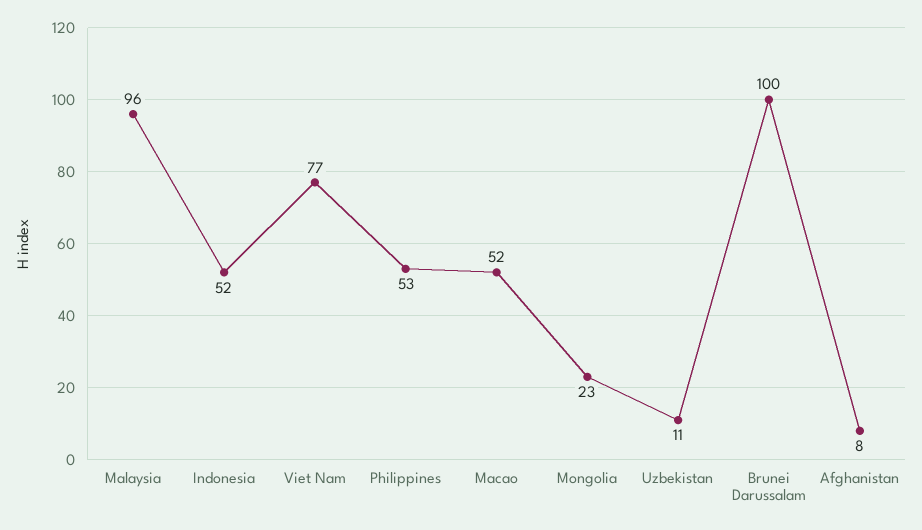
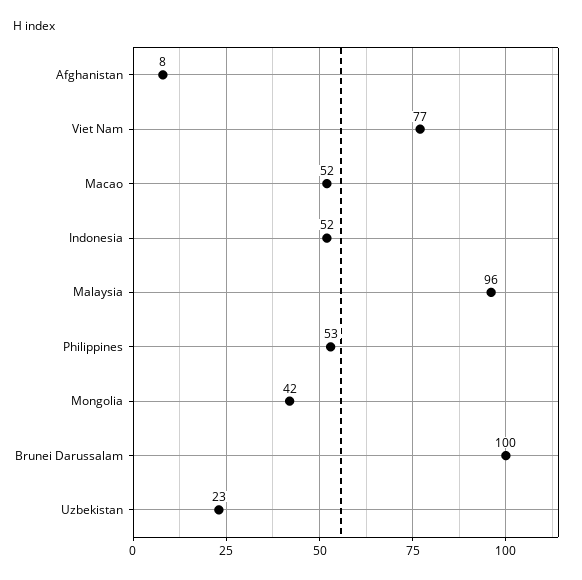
Mongolia: 23 -> 42
Uzbekistan: 11 -> 23

